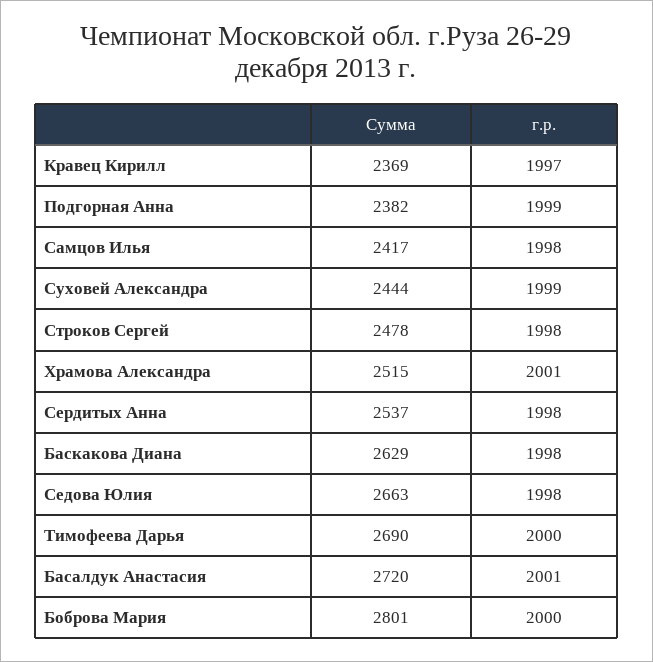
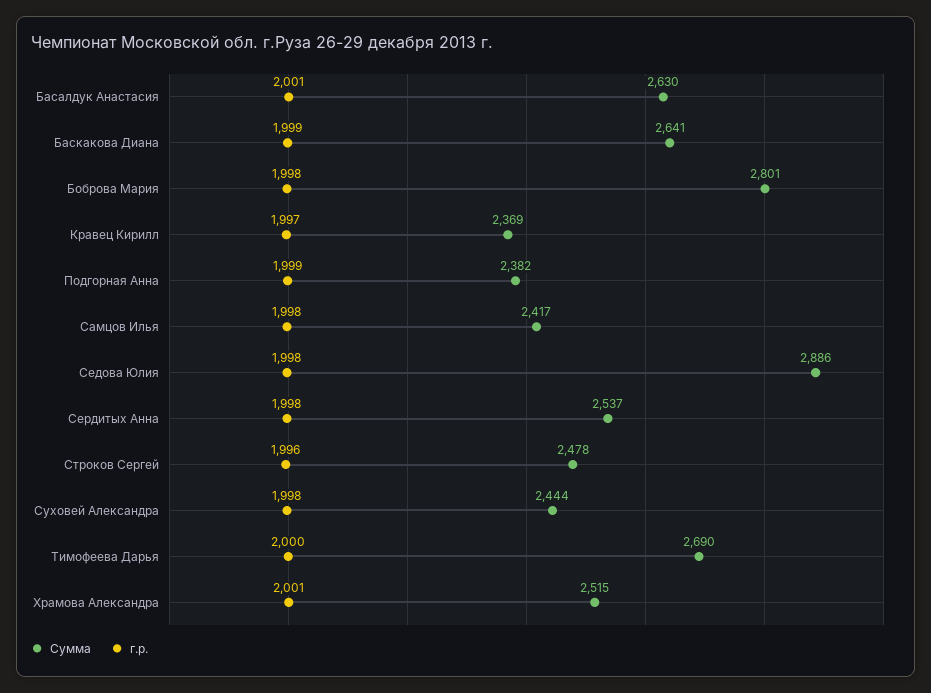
г.р., Суховей Александра: 1999 -> 1998
г.р., Строков Сергей: 1998 -> 1996
Сумма, Баскакова Диана: 2629 -> 2641
г.р., Баскакова Диана: 1998 -> 1999
Сумма, Седова Юлия: 2663 -> 2886
Сумма, Басалдук Анастасия: 2720 -> 2630
г.р., Боброва Мария: 2000 -> 1998

